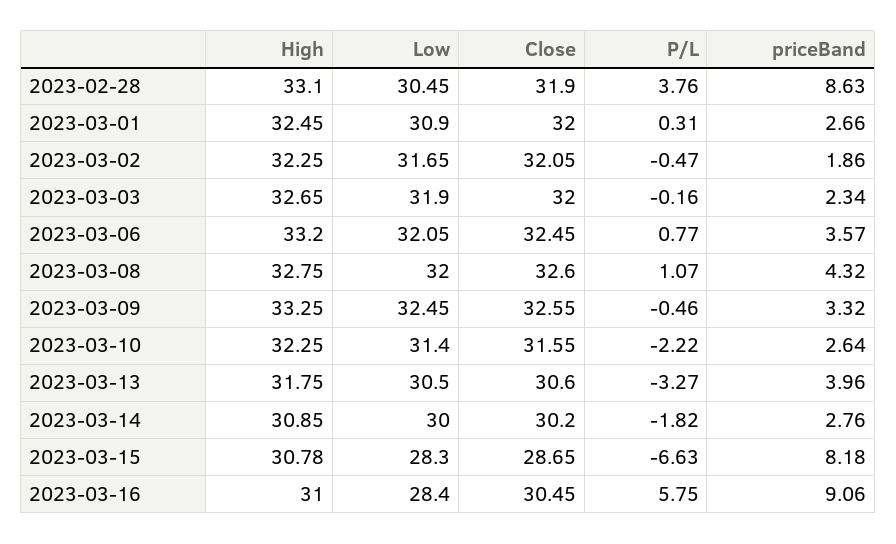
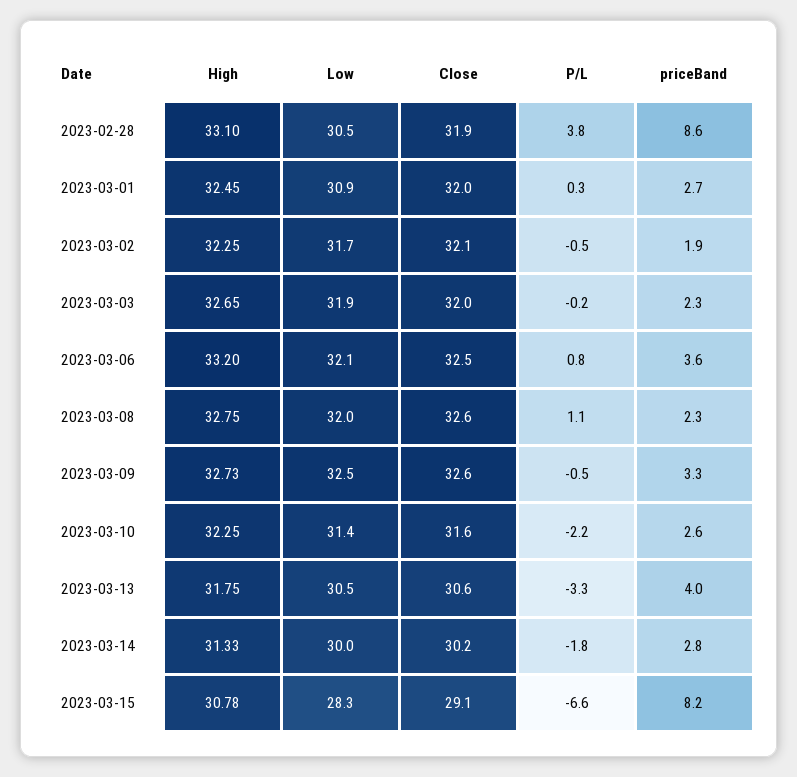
priceBand, 2023-03-08: 4.32 -> 2.3
High, 2023-03-09: 33.25 -> 32.73
High, 2023-03-14: 30.85 -> 31.33
Close, 2023-03-15: 28.65 -> 29.1
High, 2023-03-16: 31 -> none
Low, 2023-03-16: 28.4 -> none
Close, 2023-03-16: 30.45 -> none
P/L, 2023-03-16: 5.75 -> none
priceBand, 2023-03-16: 9.06 -> none

